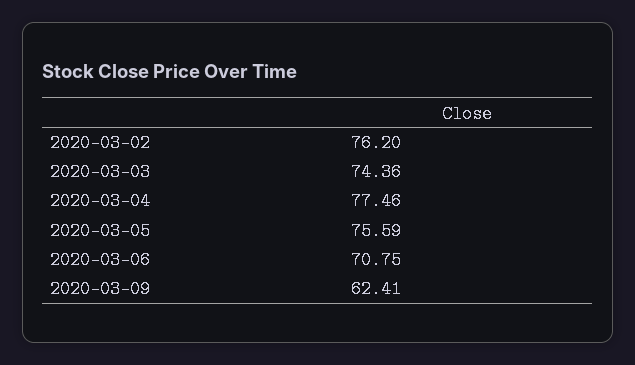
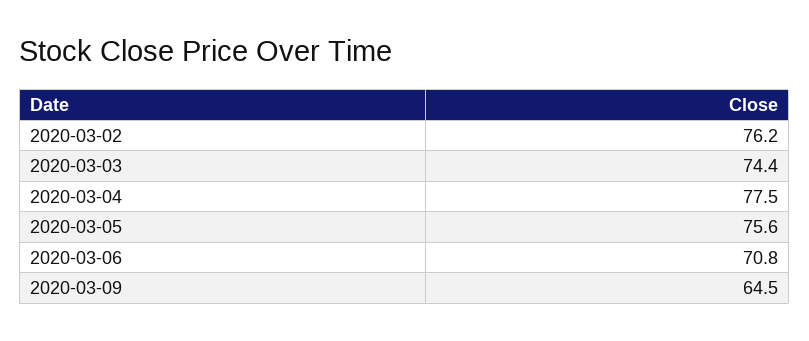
2020-03-09: 62.41 -> 64.5

